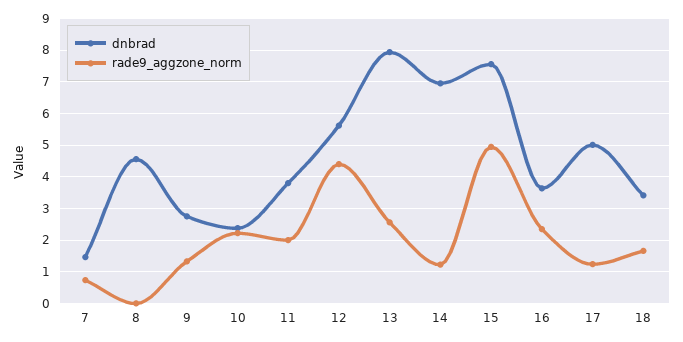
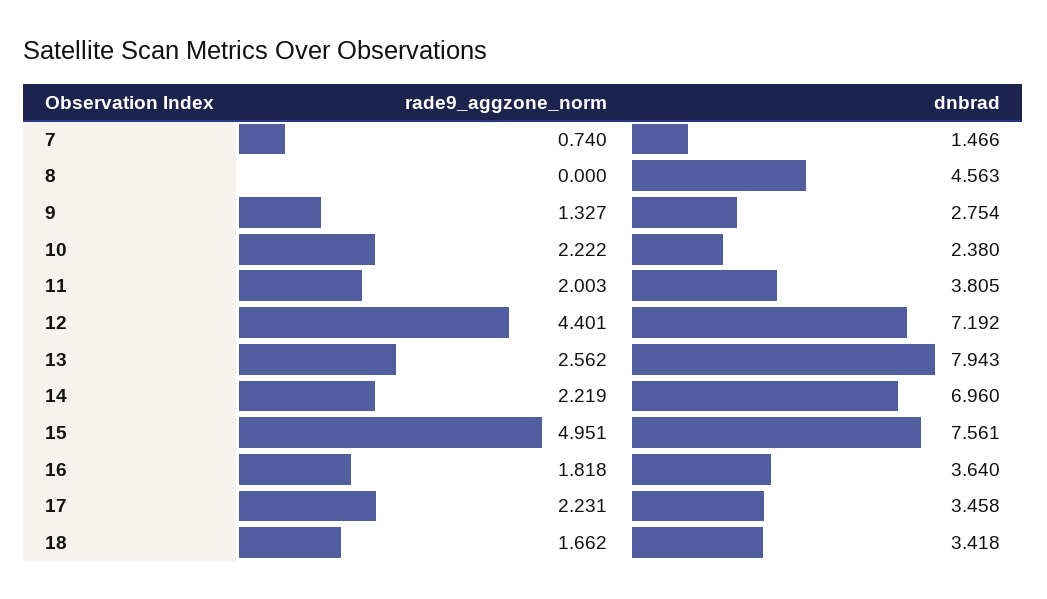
dnbrad, 12: 5.6 -> 7.192
rade9_aggzone_norm, 14: 1.2 -> 2.219
rade9_aggzone_norm, 16: 2.4 -> 1.818
dnbrad, 17: 5 -> 3.458
rade9_aggzone_norm, 17: 1.2 -> 2.231

